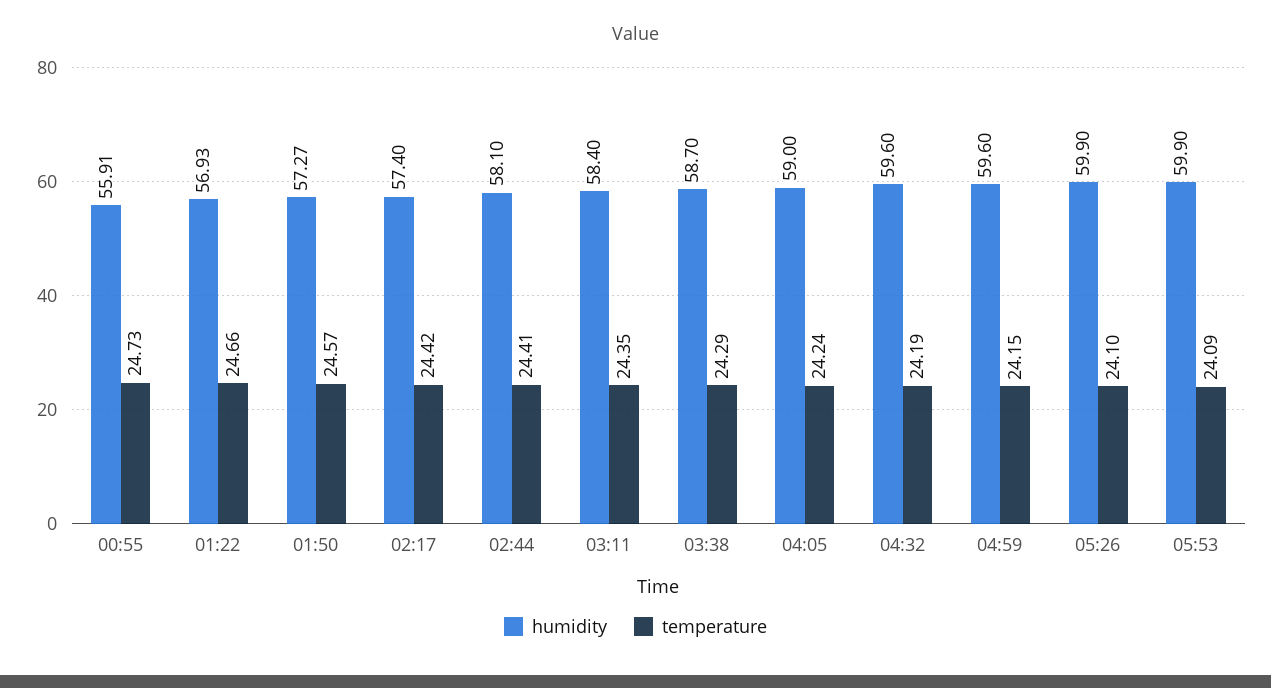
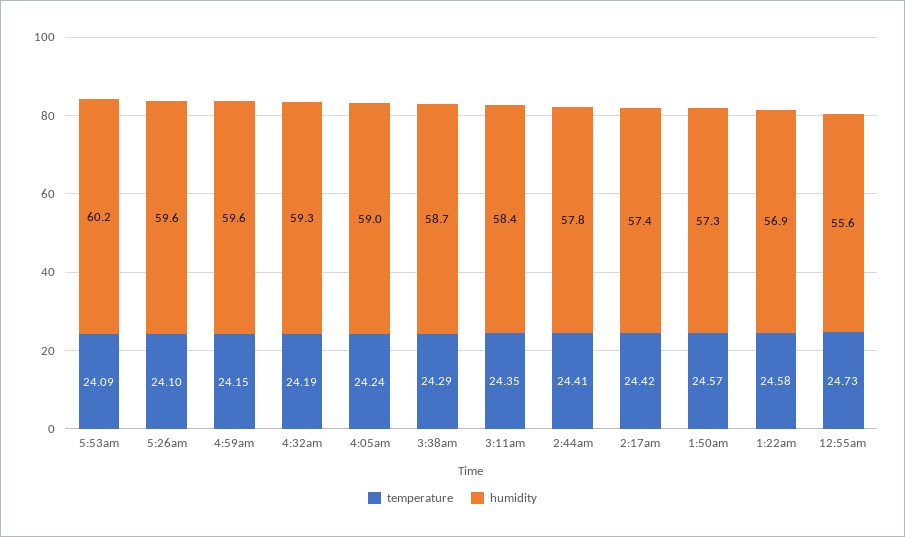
humidity, 00:55: 55.91 -> 55.6
temperature, 01:22: 24.66 -> 24.58
humidity, 02:44: 58.1 -> 57.8
humidity, 04:32: 59.6 -> 59.3
humidity, 05:26: 59.9 -> 59.6
humidity, 05:53: 59.9 -> 60.2

